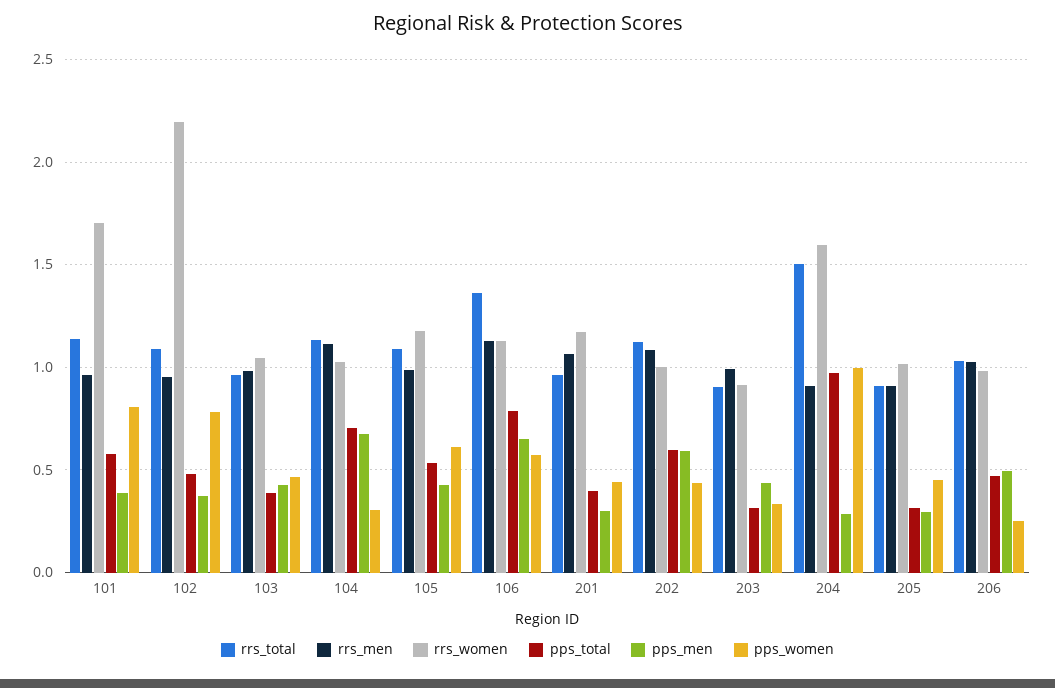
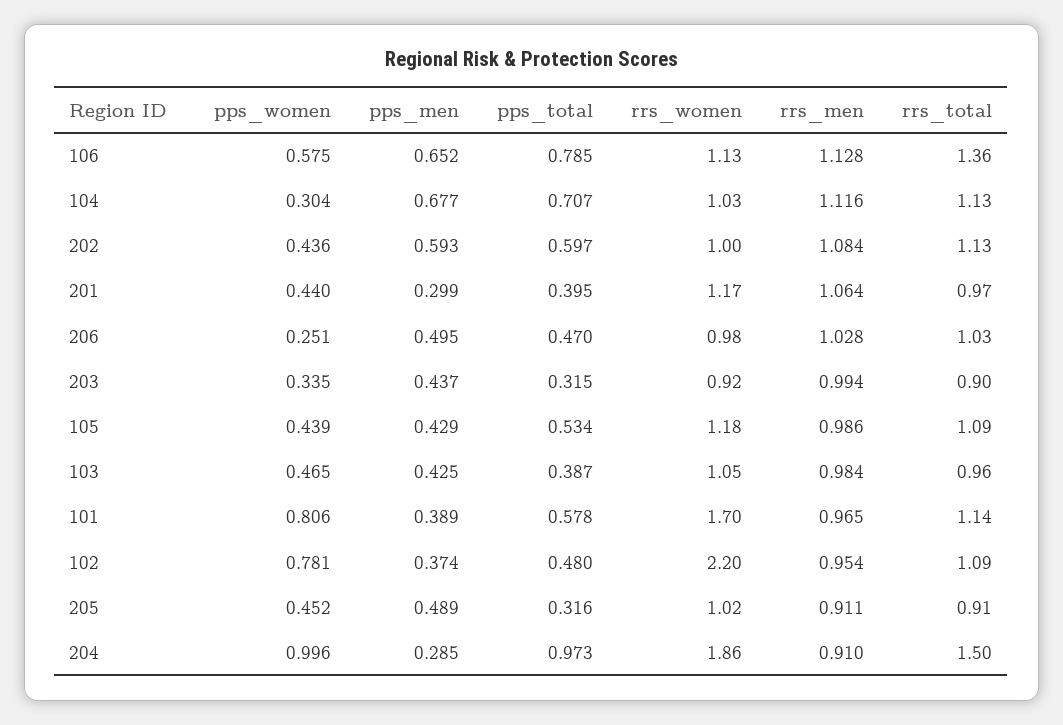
pps_women, 105: 0.6 -> 0.439
rrs_women, 204: 1.6 -> 1.86
pps_men, 205: 0.3 -> 0.489

